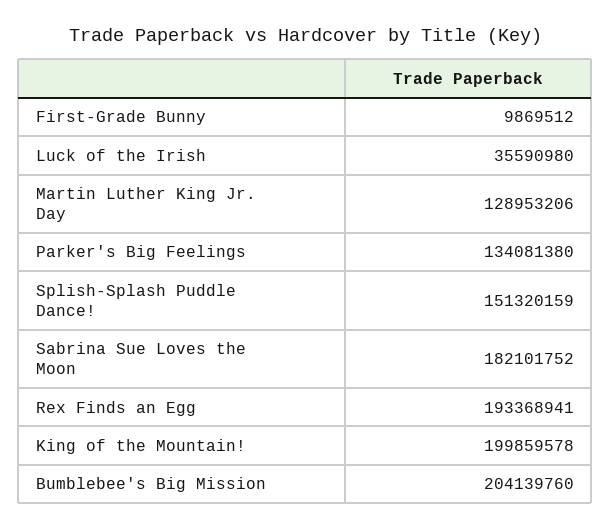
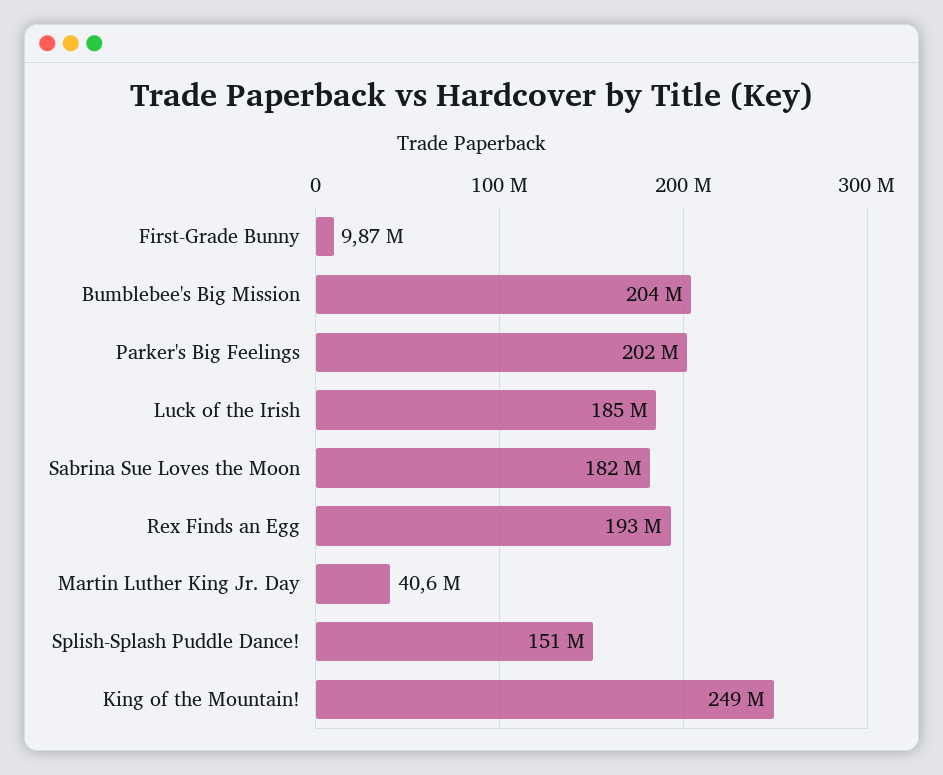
Luck of the Irish: 35590980 -> 185000000
Martin Luther King Jr. Day: 128953206 -> 40600000
Parker's Big Feelings: 134081380 -> 202000000
King of the Mountain!: 199859578 -> 249000000

